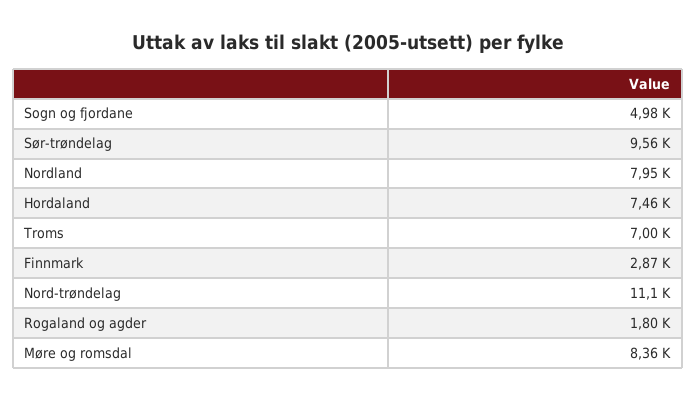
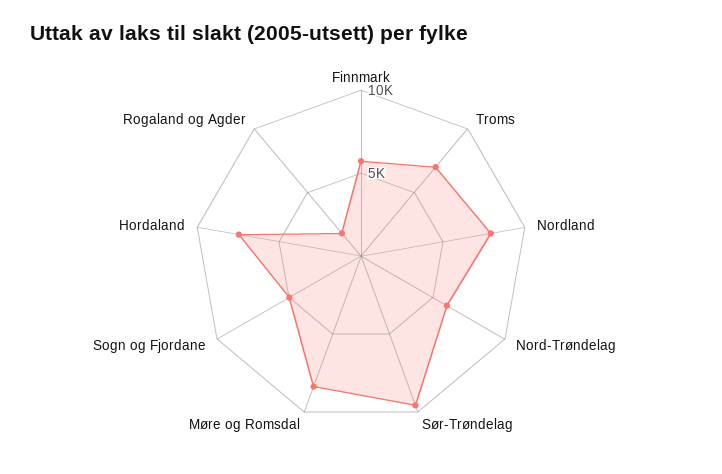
Finnmark: 2870 -> 6000
Nord-trøndelag: 11100 -> 6000

